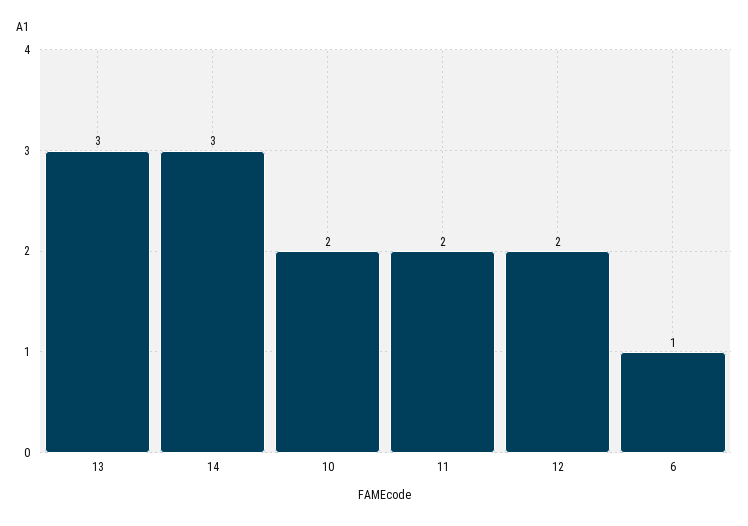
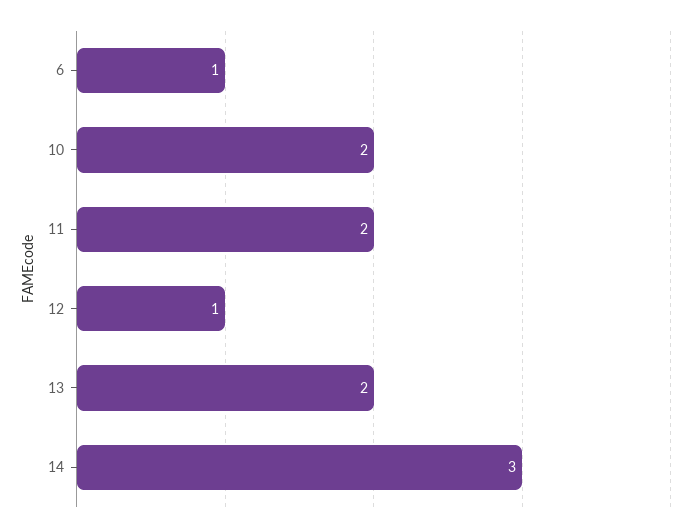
13: 3 -> 2
12: 2 -> 1

